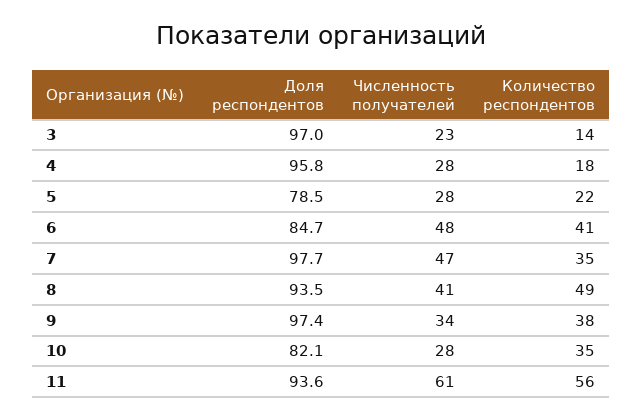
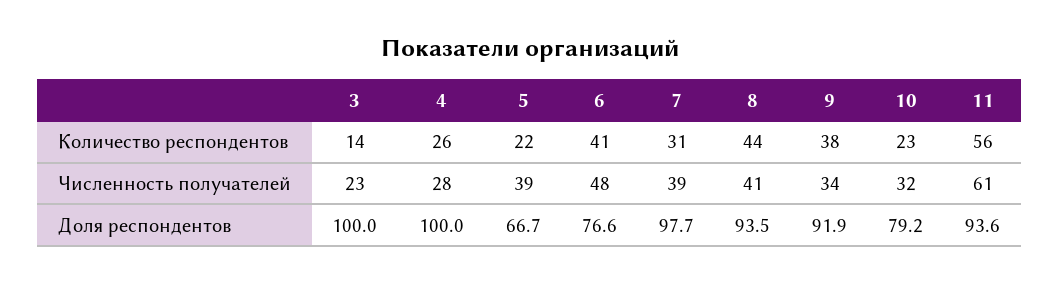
Доля респондентов, 3: 97 -> 100
Доля респондентов, 4: 95.8 -> 100
Количество респондентов, 4: 18 -> 26
Доля респондентов, 5: 78.5 -> 66.7
Численность получателей, 5: 28 -> 39
Доля респондентов, 6: 84.7 -> 76.6
Численность получателей, 7: 47 -> 39
Количество респондентов, 7: 35 -> 31
Количество респондентов, 8: 49 -> 44
Доля респондентов, 9: 97.4 -> 91.9
Доля респондентов, 10: 82.1 -> 79.2
Численность получателей, 10: 28 -> 32
Количество респондентов, 10: 35 -> 23

